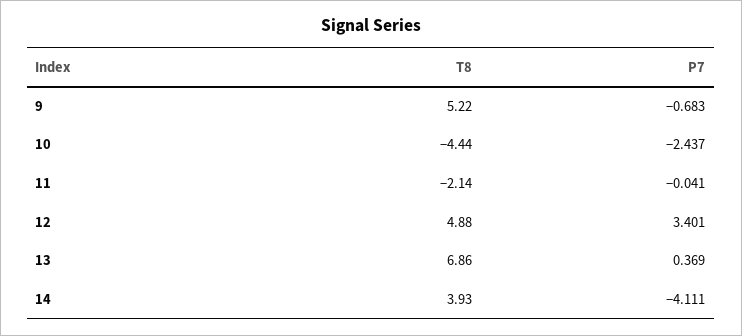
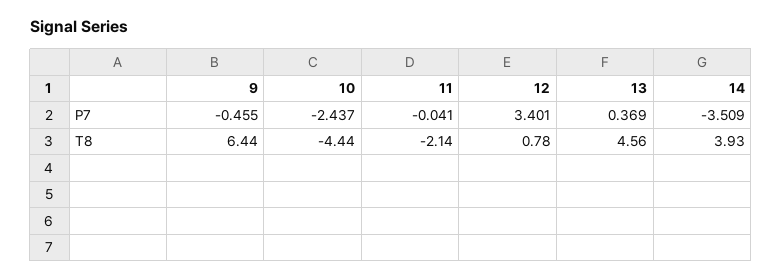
T8, 9: 5.22 -> 6.44
P7, 9: -0.683 -> -0.455
T8, 12: 4.88 -> 0.78
T8, 13: 6.86 -> 4.56
P7, 14: -4.111 -> -3.509

